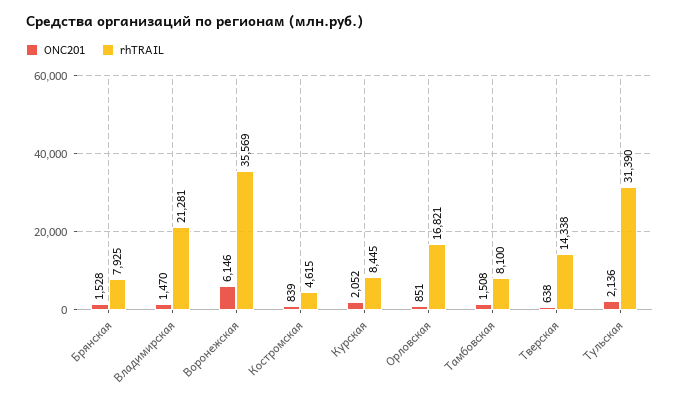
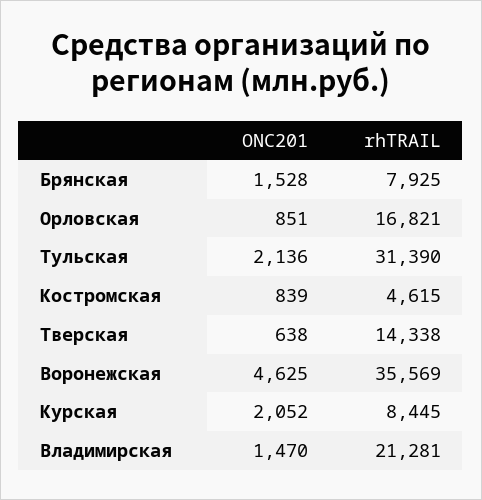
ONC201, Воронежская: 6146 -> 4625
ONC201, Тамбовская: 1508 -> none
rhTRAIL, Тамбовская: 8100 -> none

